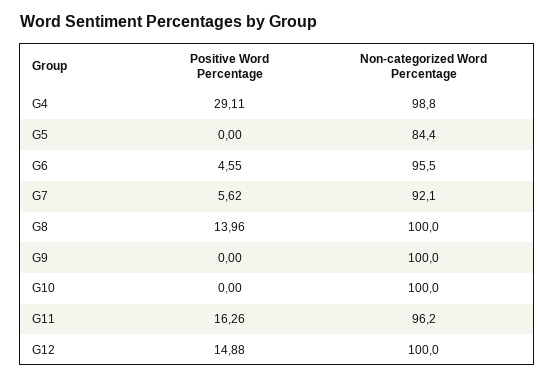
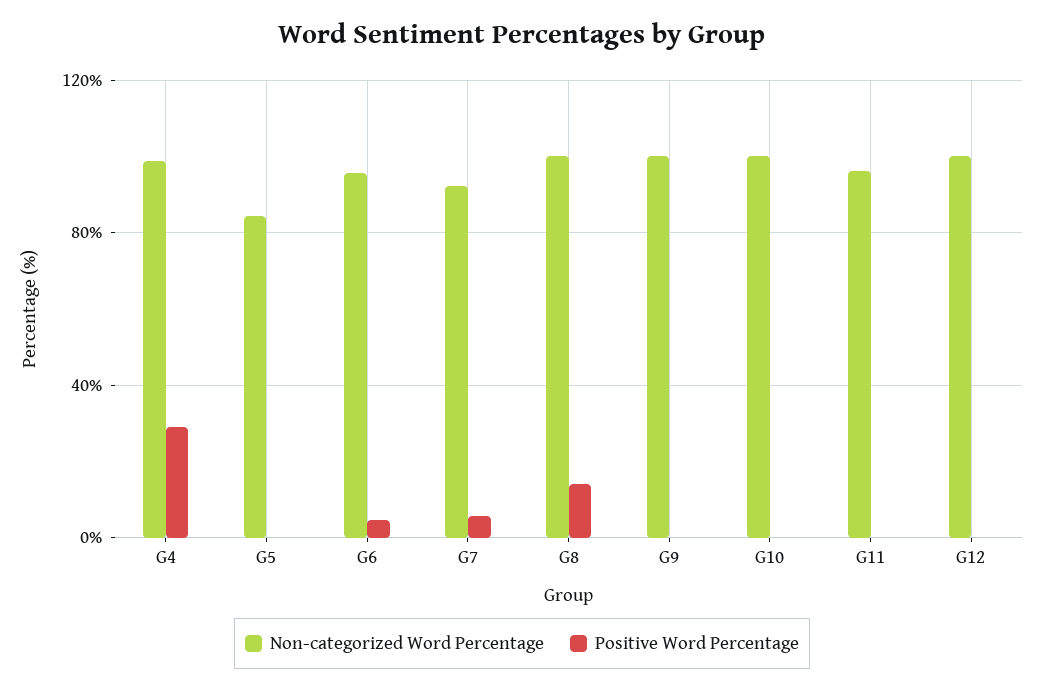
Positive Word Percentage, G11: 16.26 -> 0
Positive Word Percentage, G12: 14.88 -> 0

